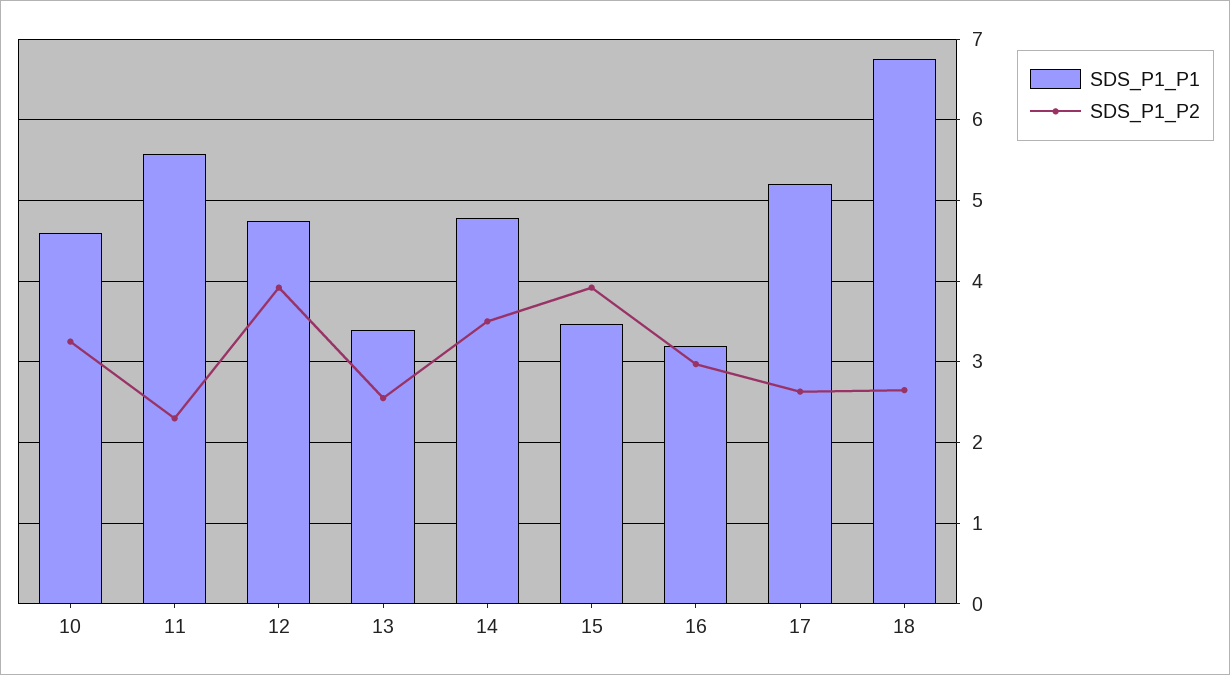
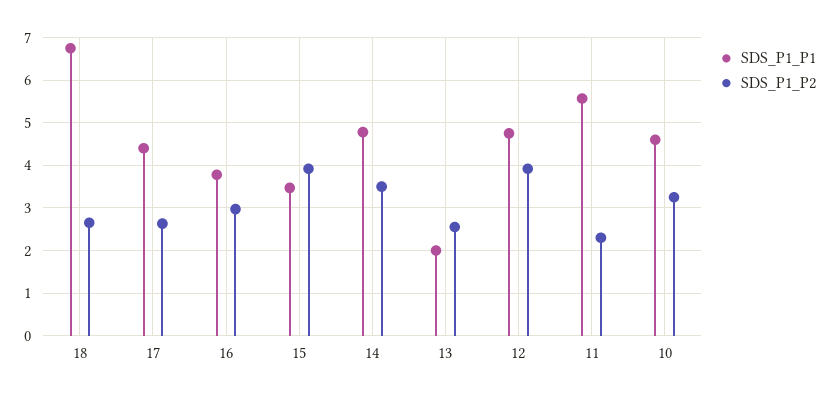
SDS_P1_P1, 13: 3.4 -> 2
SDS_P1_P1, 16: 3.2 -> 3.8
SDS_P1_P1, 17: 5.2 -> 4.4

